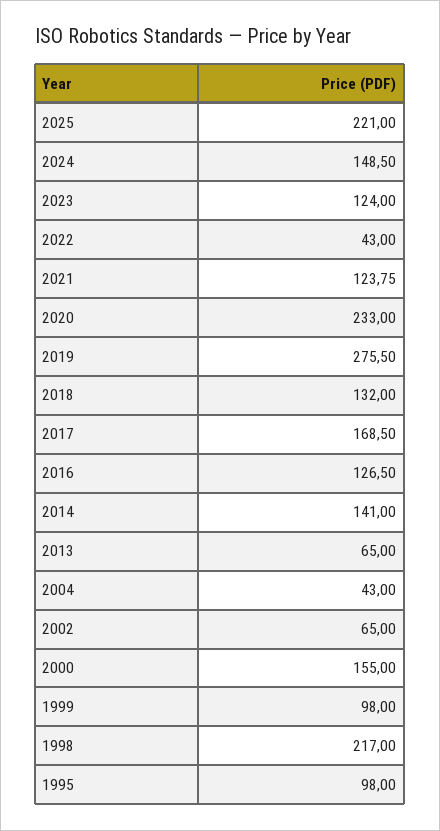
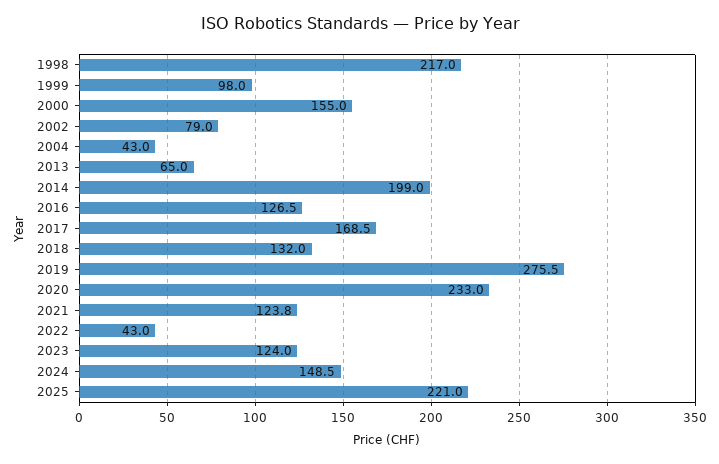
2014: 141 -> 199
2002: 65 -> 79
1995: 98 -> none

